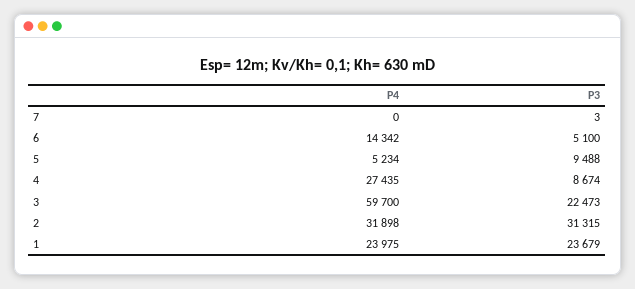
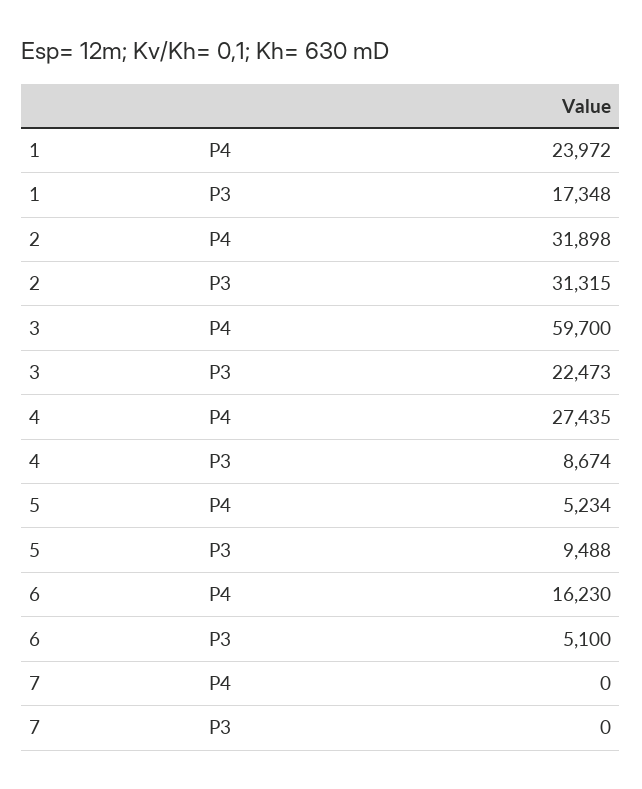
P3, 7: 3 -> 0
P4, 6: 14342 -> 16230
P4, 1: 23975 -> 23972
P3, 1: 23679 -> 17348

